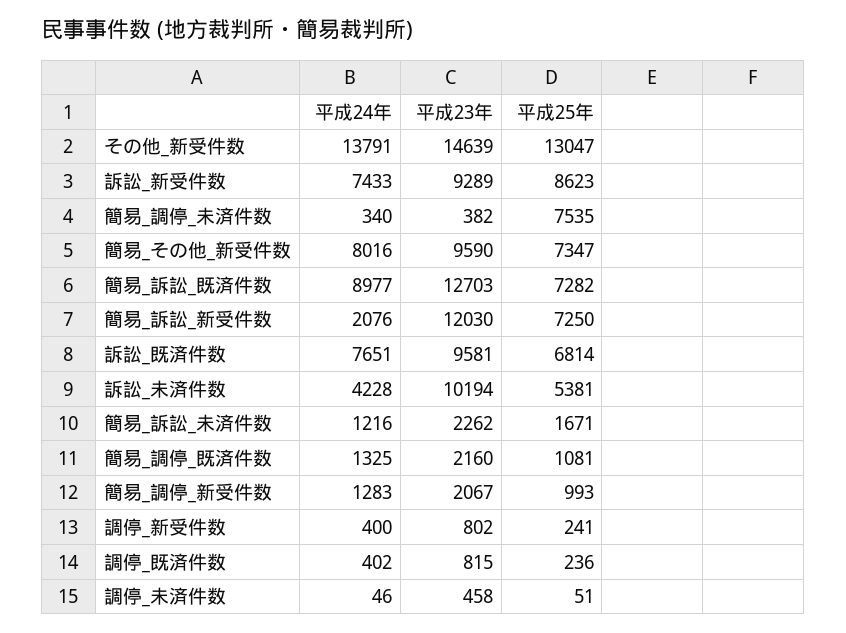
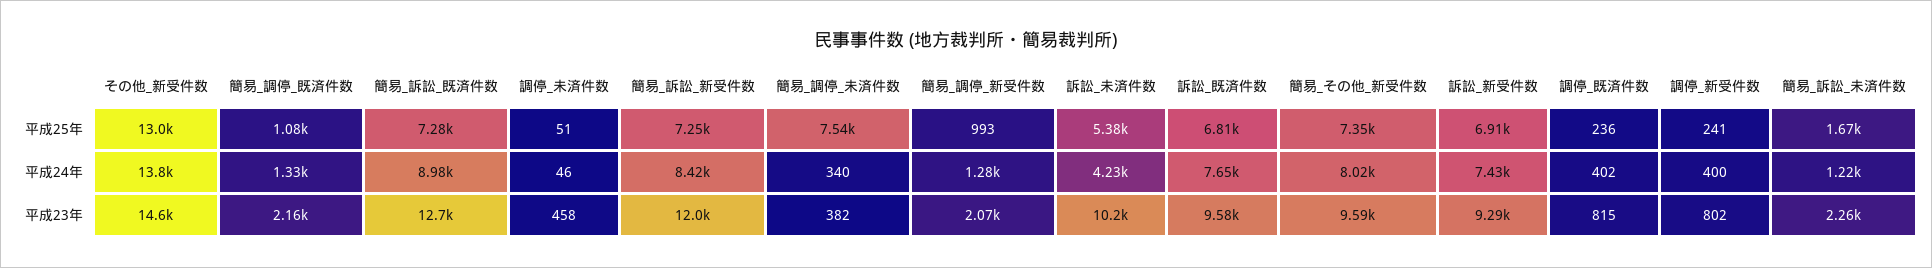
平成25年, 訴訟_新受件数: 8623 -> 6910
平成24年, 簡易_訴訟_新受件数: 2076 -> 8420

